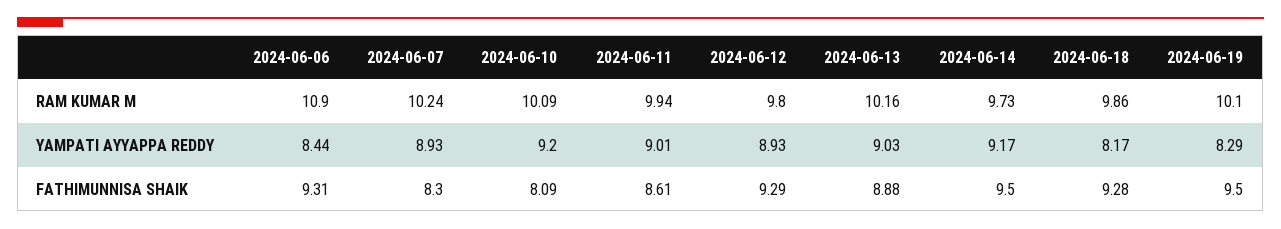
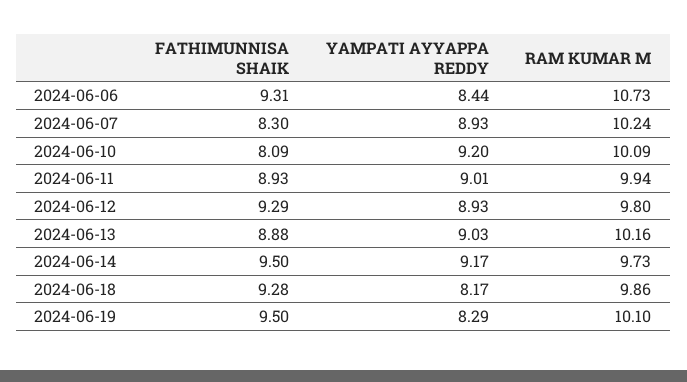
2024-06-06, RAM KUMAR M: 10.9 -> 10.73
2024-06-11, FATHIMUNNISA SHAIK: 8.61 -> 8.93

